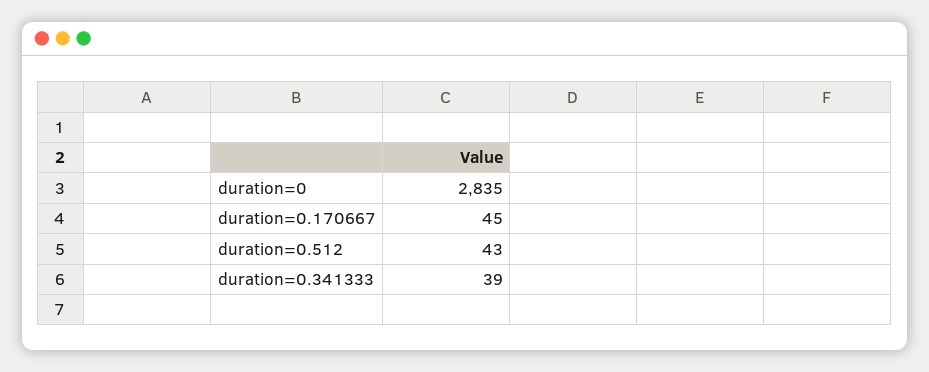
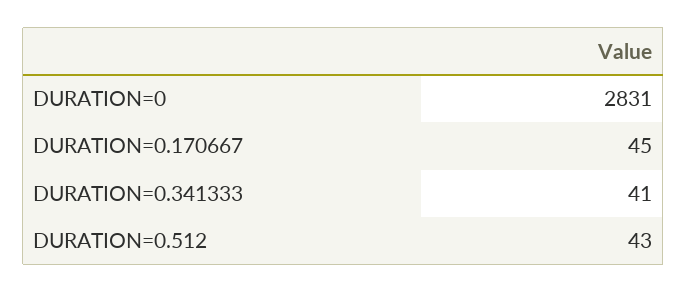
duration=0: 2835 -> 2831
duration=0.341333: 39 -> 41

